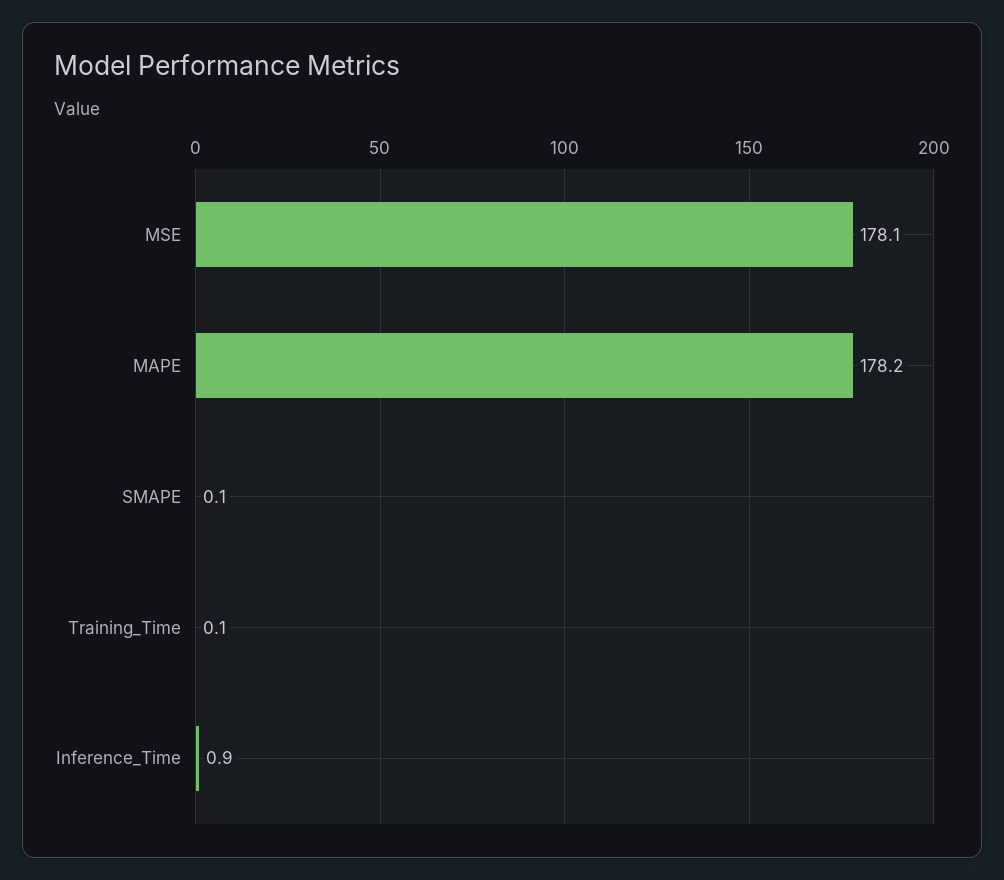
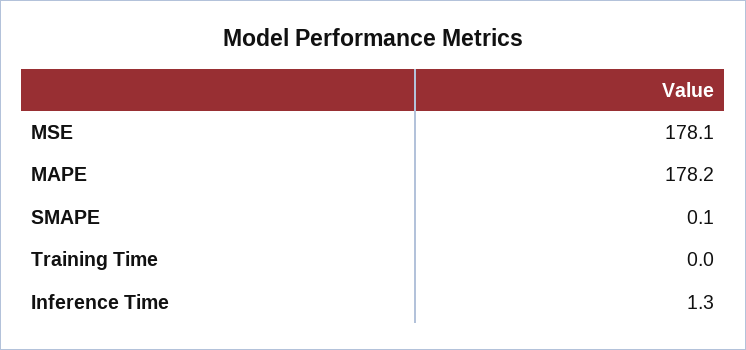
Training_Time: 0.1 -> 0
Inference_Time: 0.9 -> 1.3

